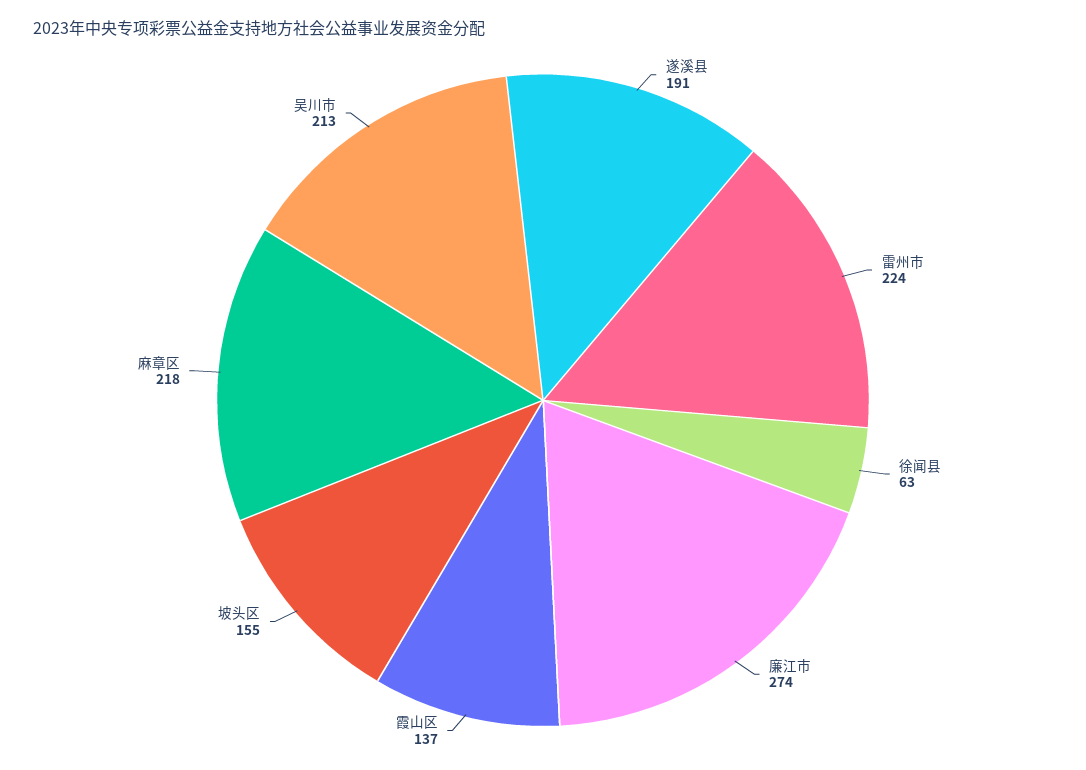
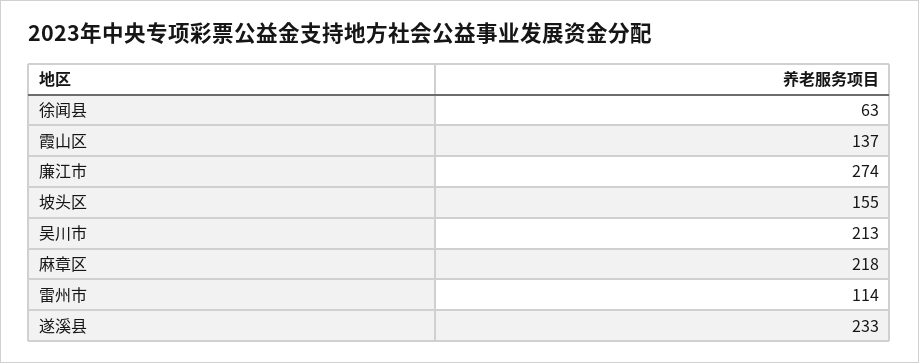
遂溪县: 191 -> 233
雷州市: 224 -> 114

